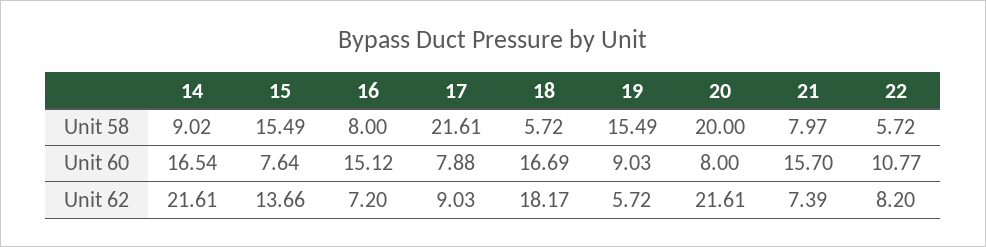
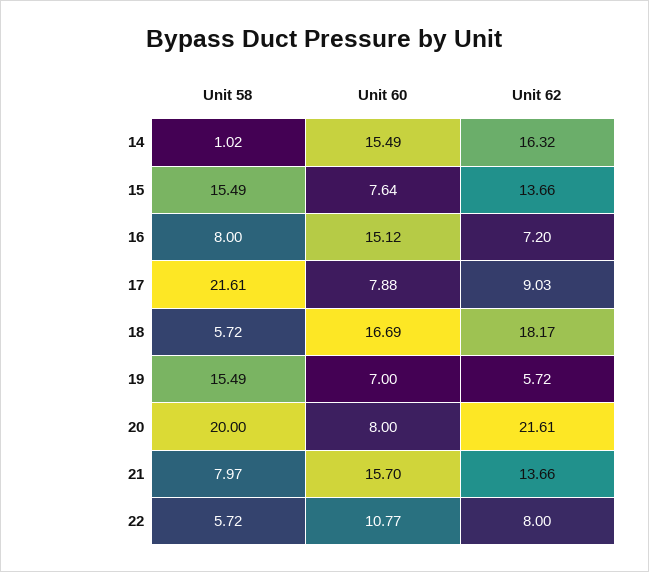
14, Unit 58: 9.02 -> 1.02
14, Unit 60: 16.54 -> 15.49
19, Unit 60: 9.03 -> 7
14, Unit 62: 21.61 -> 16.32
21, Unit 62: 7.39 -> 13.66
22, Unit 62: 8.2 -> 8

